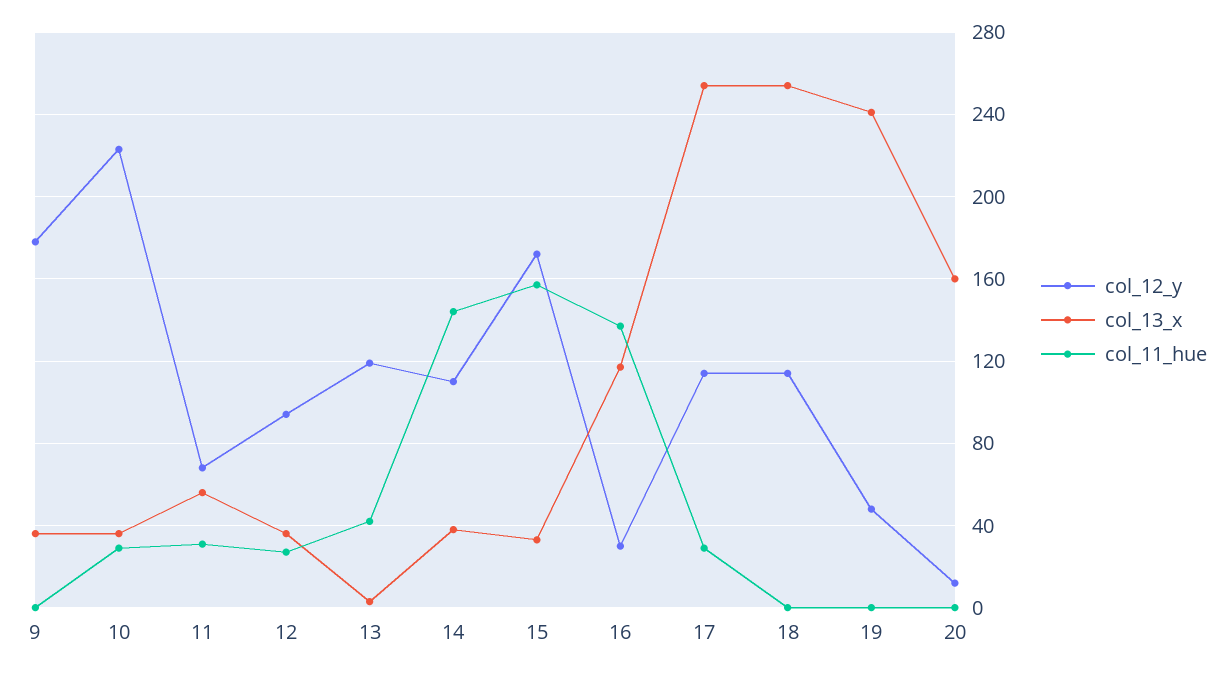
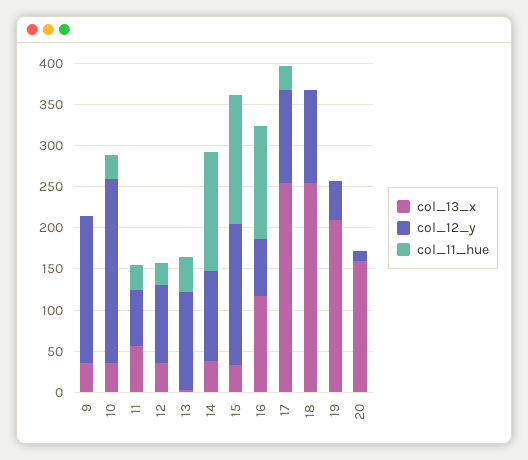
col_12_y, 16: 30 -> 70
col_13_x, 19: 240 -> 210

